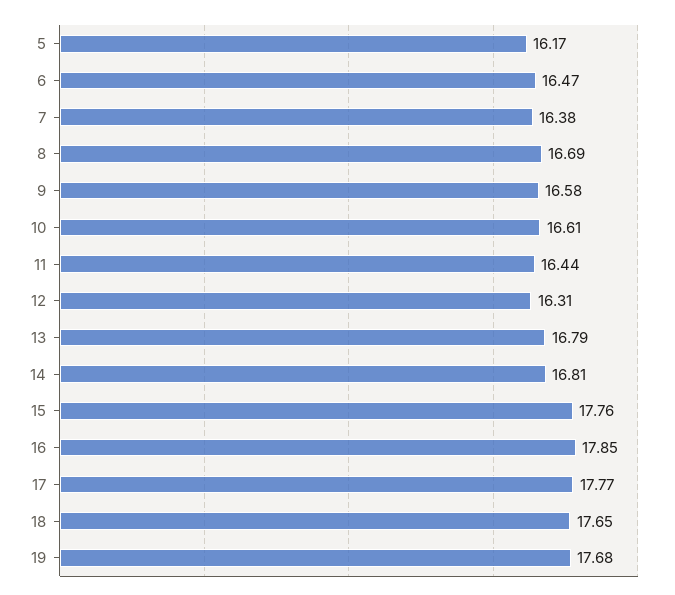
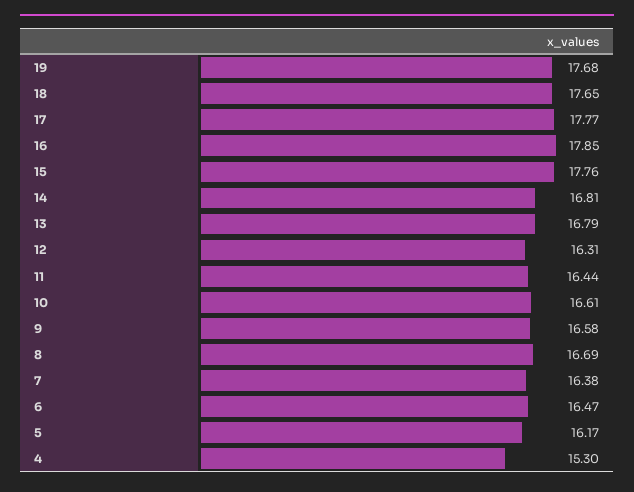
4: none -> 15.3

